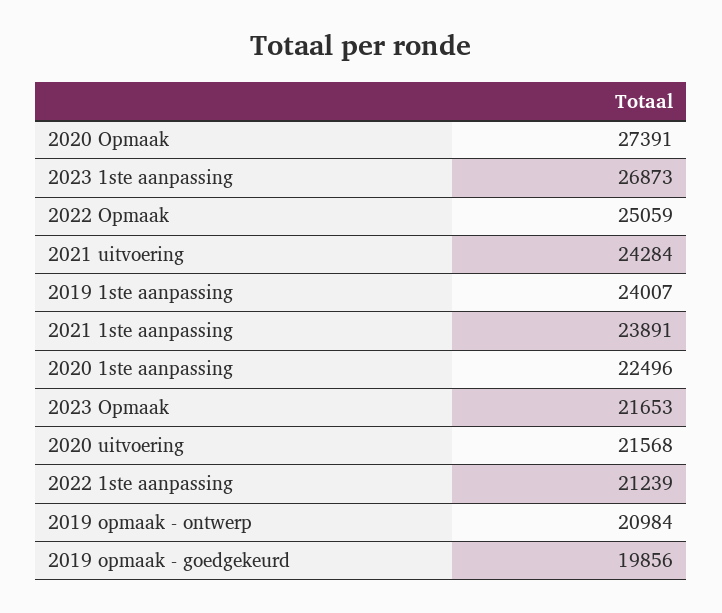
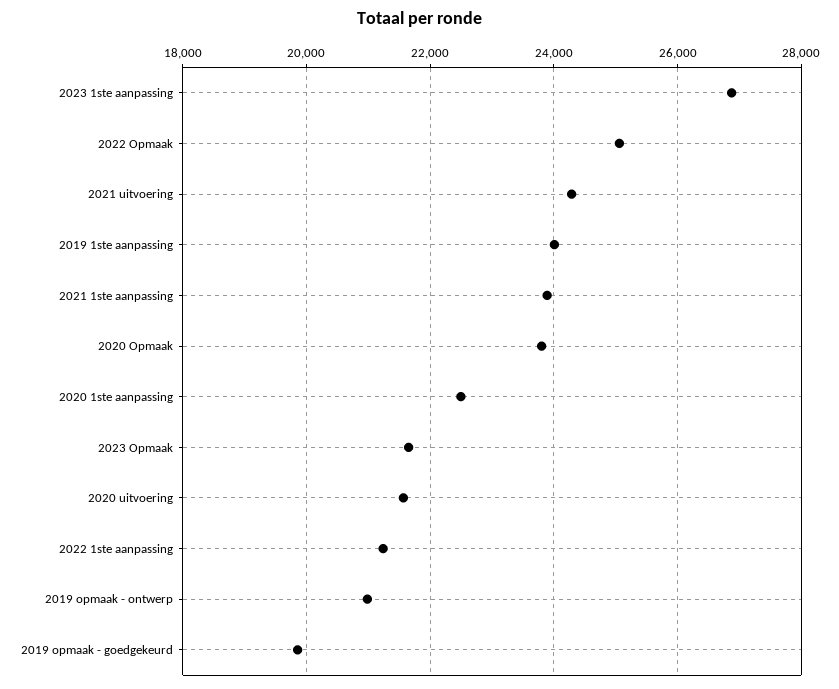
2020 Opmaak: 27391 -> 23800

